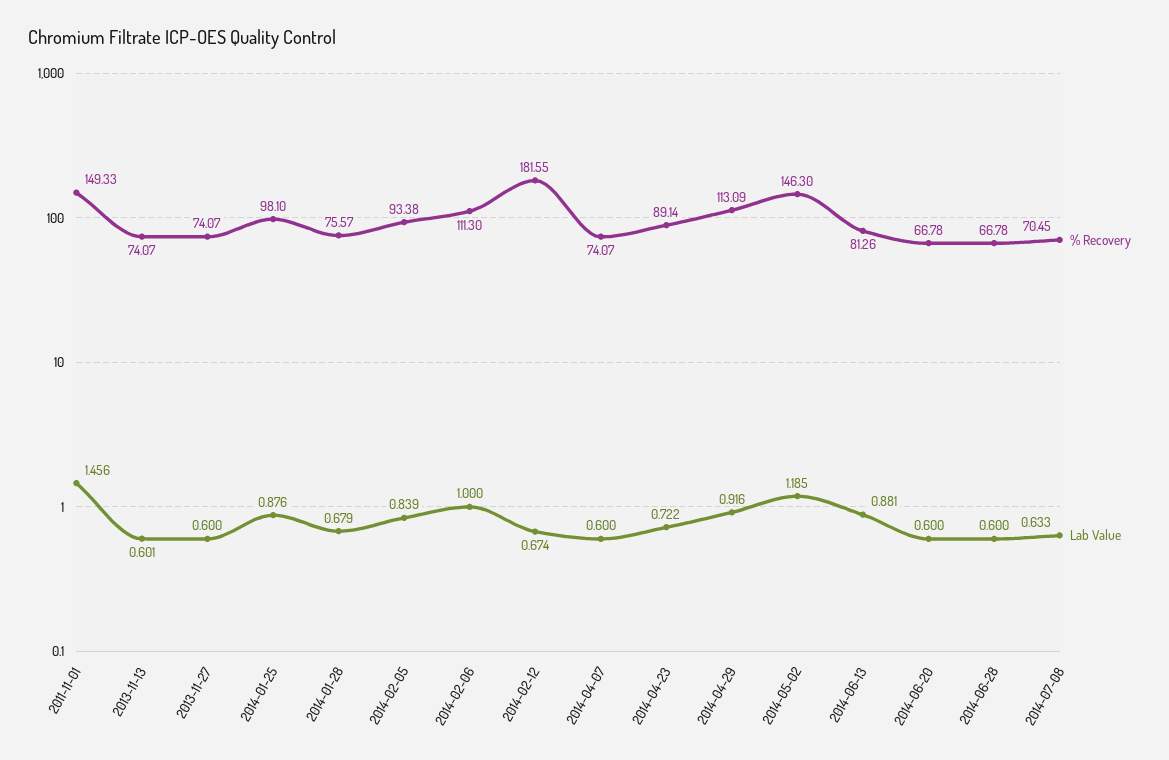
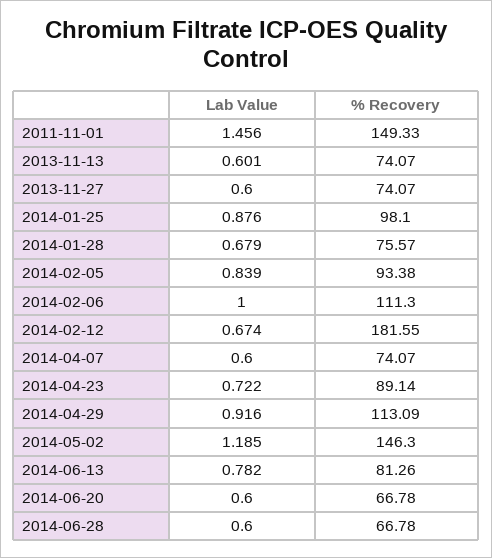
Lab Value, 2014-06-13: 0.881 -> 0.782
% Recovery, 2014-07-08: 70.45 -> none
Lab Value, 2014-07-08: 0.633 -> none

